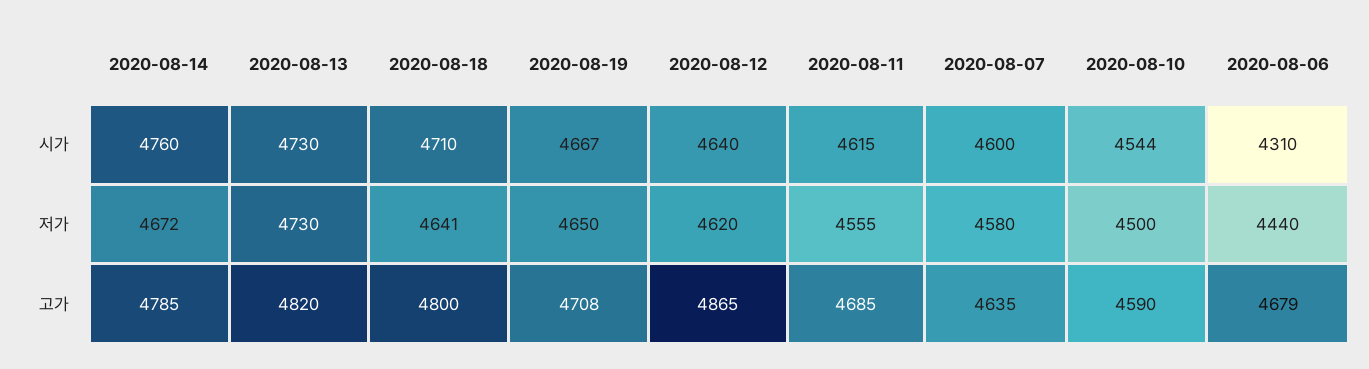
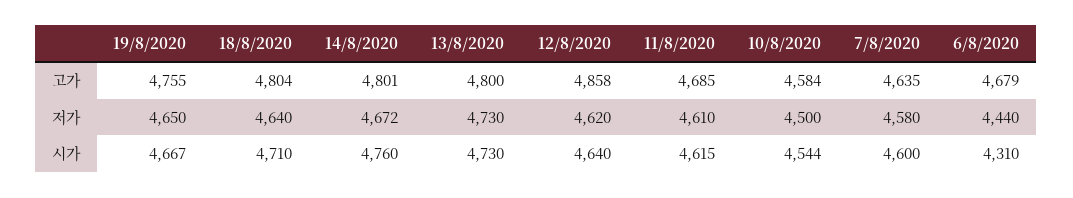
2020-08-18, 저가: 4641 -> 4640
2020-08-11, 저가: 4555 -> 4610
2020-08-14, 고가: 4785 -> 4801
2020-08-13, 고가: 4820 -> 4800
2020-08-18, 고가: 4800 -> 4804
2020-08-19, 고가: 4708 -> 4755
2020-08-12, 고가: 4865 -> 4858
2020-08-10, 고가: 4590 -> 4584

